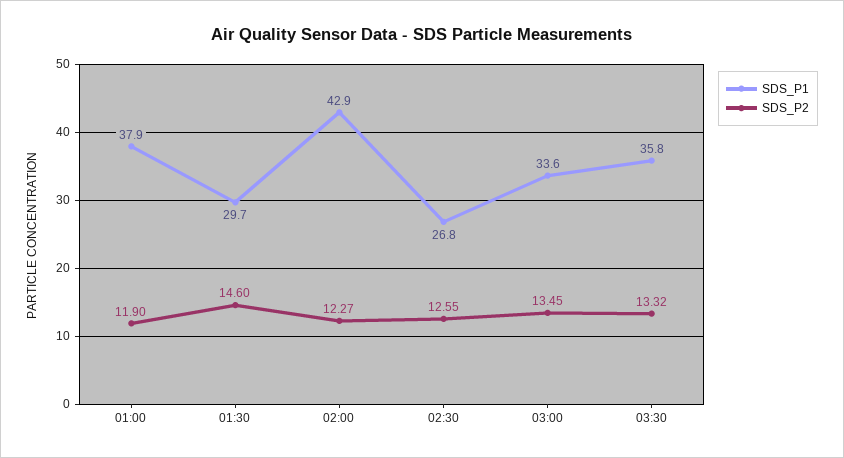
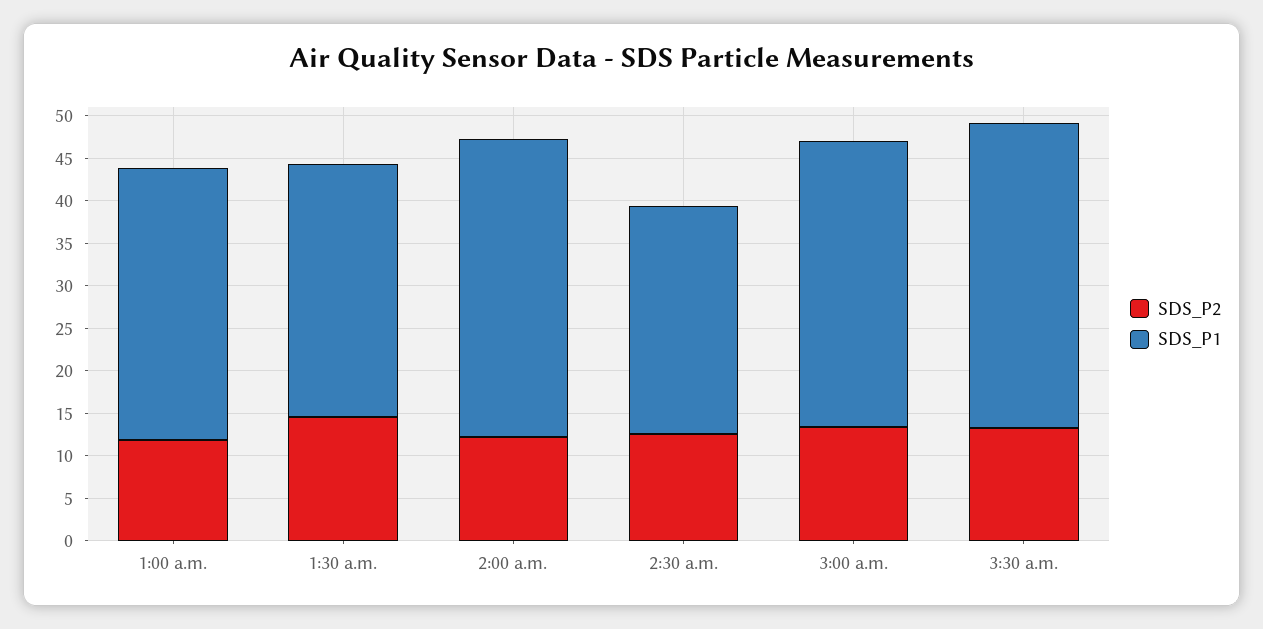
SDS_P1, 01:00: 37.9 -> 32
SDS_P1, 02:00: 42.9 -> 35

